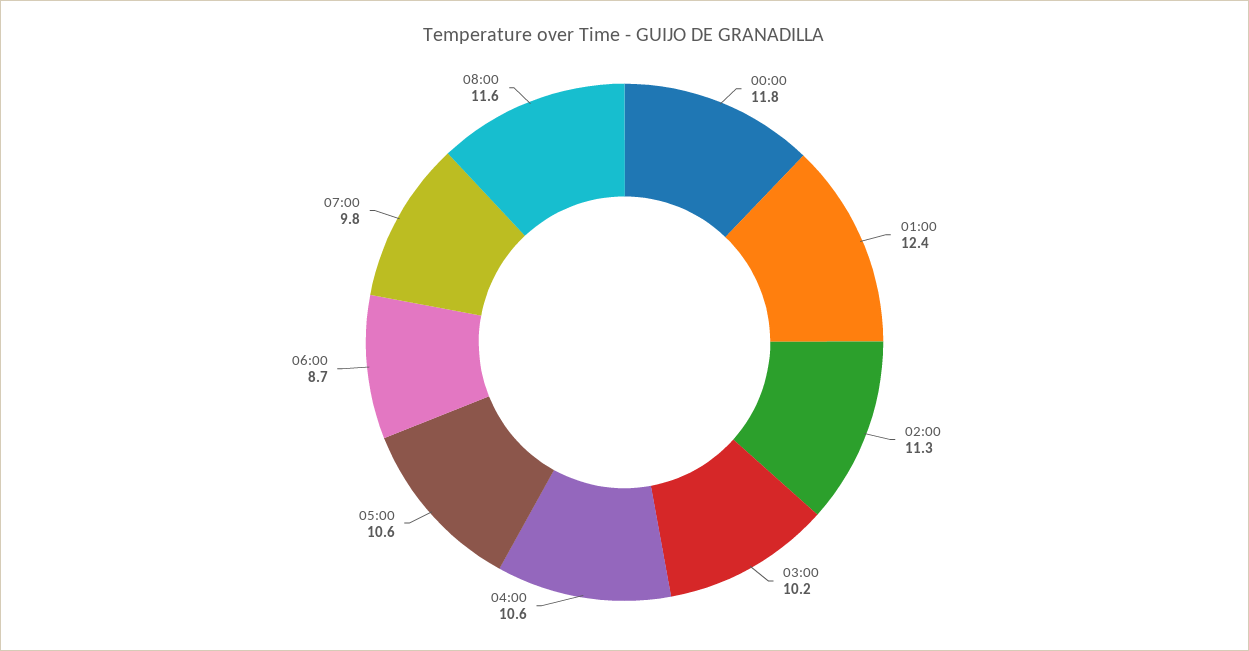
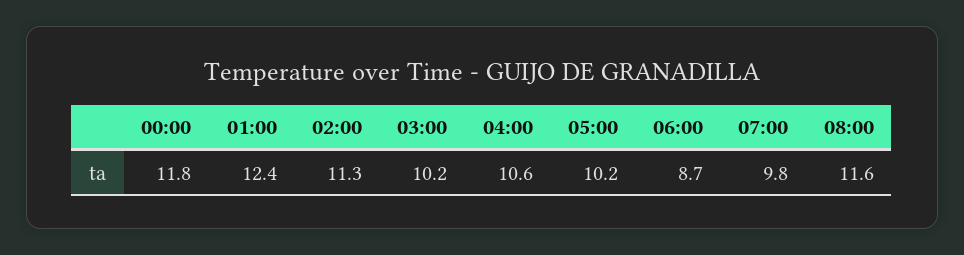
05:00: 10.6 -> 10.2

